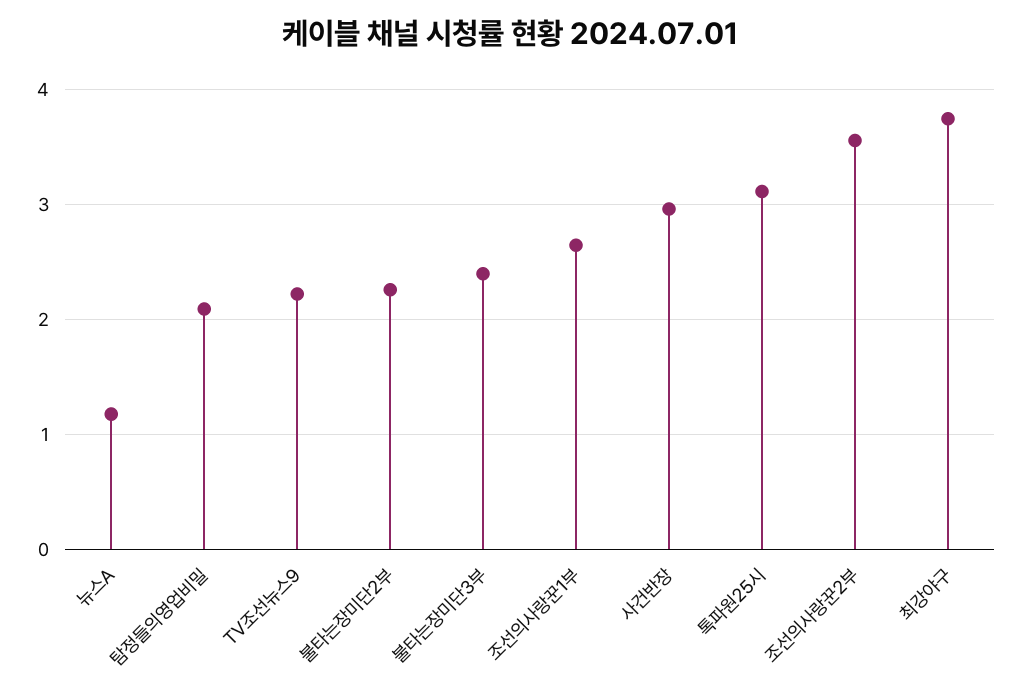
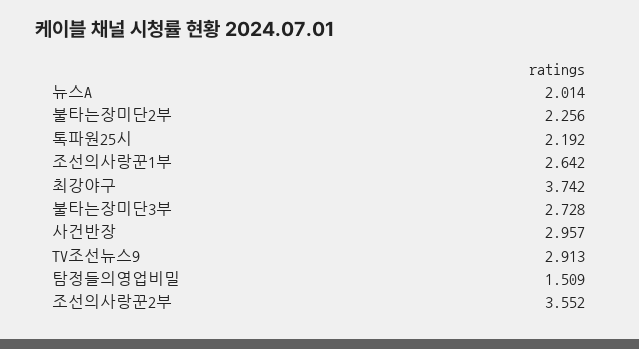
뉴스A: 1.2 -> 2.014
탐정들의영업비밀: 2.1 -> 1.509
TV조선뉴스9: 2.2 -> 2.913
불타는장미단3부: 2.4 -> 2.728
톡파원25시: 3.1 -> 2.192

